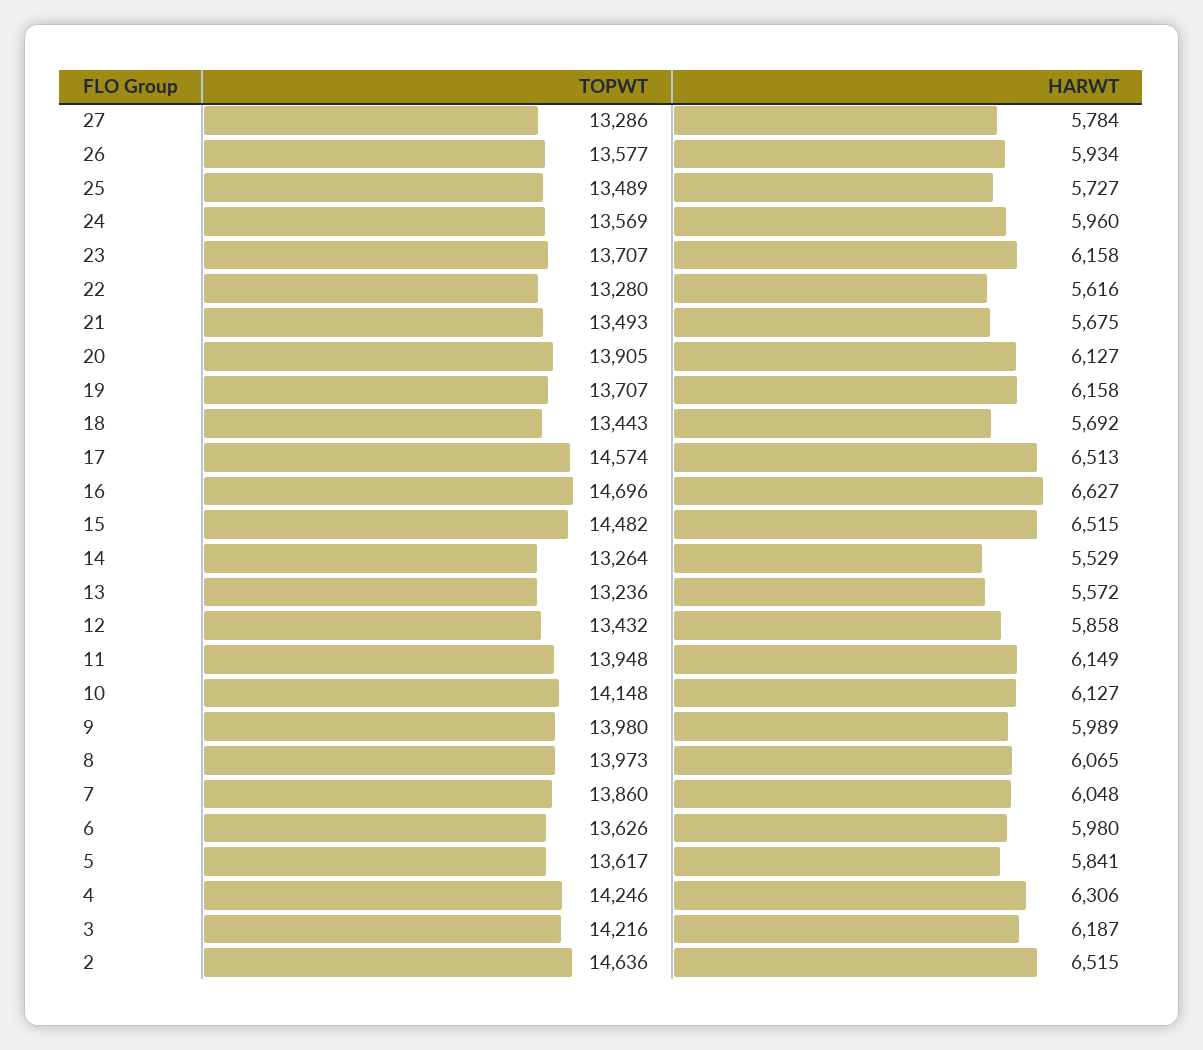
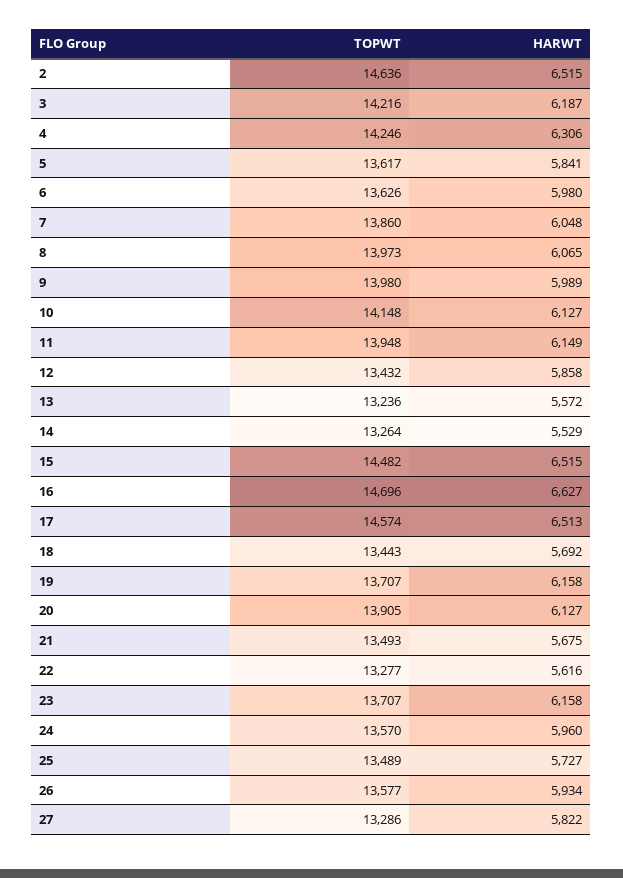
HARWT, 27: 5784 -> 5822
TOPWT, 24: 13569 -> 13570
TOPWT, 22: 13280 -> 13277

